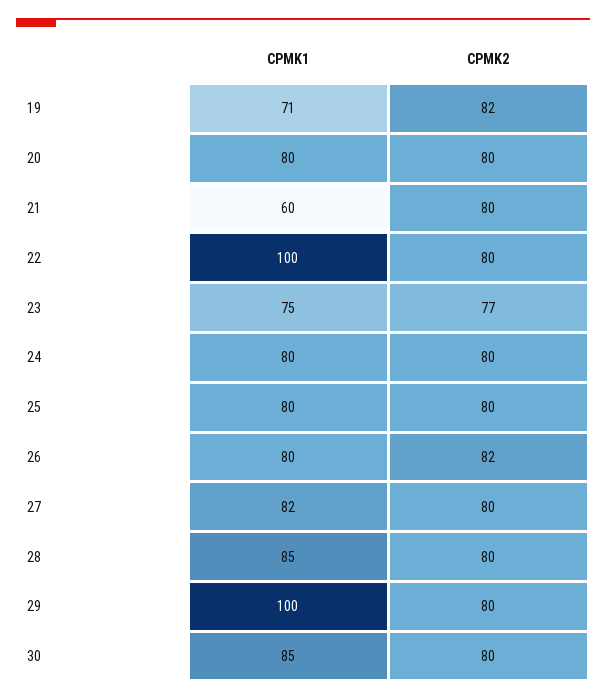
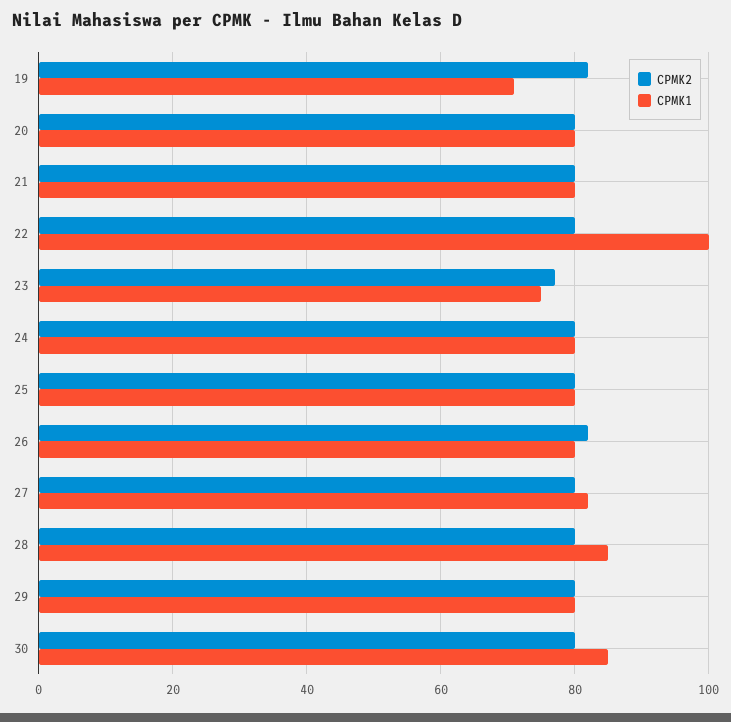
CPMK1, 21: 60 -> 80
CPMK1, 29: 100 -> 80

